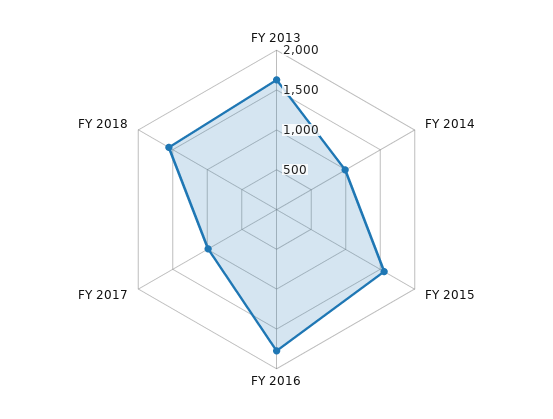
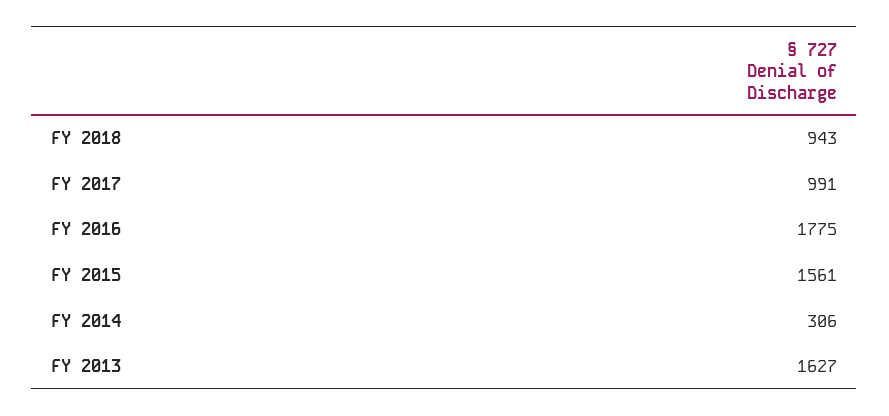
FY 2014: 1000 -> 306
FY 2018: 1500 -> 943

